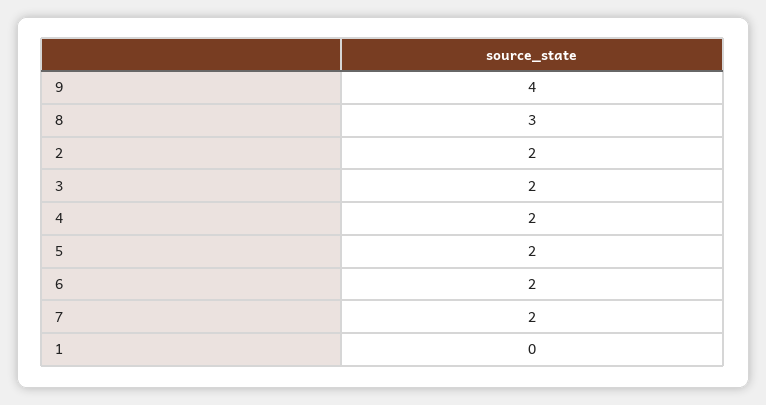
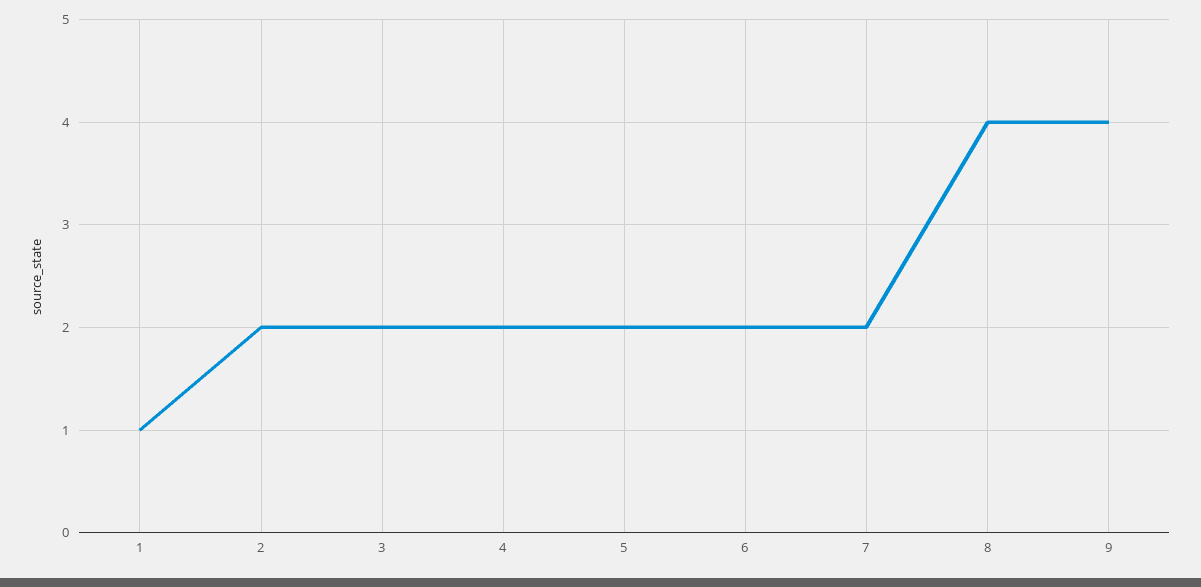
8: 3 -> 4
1: 0 -> 1

